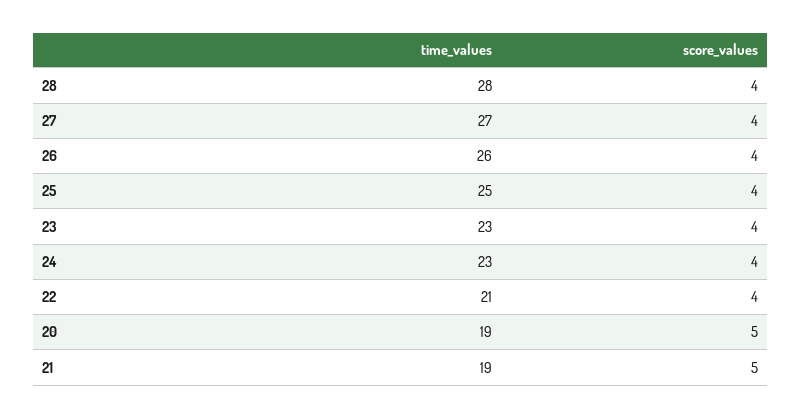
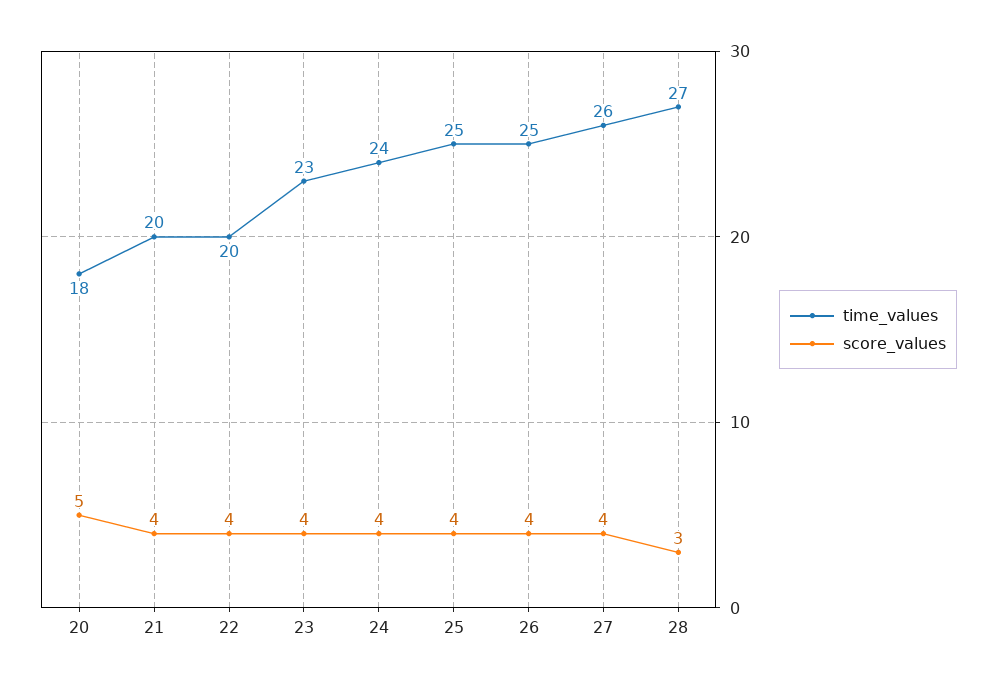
time_values, 28: 28 -> 27
score_values, 28: 4 -> 3
time_values, 27: 27 -> 26
time_values, 26: 26 -> 25
time_values, 24: 23 -> 24
time_values, 22: 21 -> 20
time_values, 20: 19 -> 18
time_values, 21: 19 -> 20
score_values, 21: 5 -> 4

